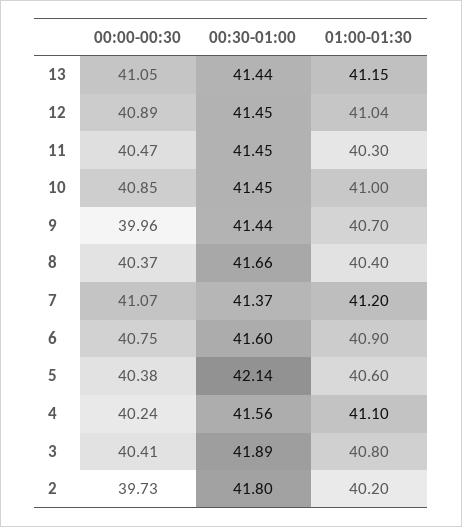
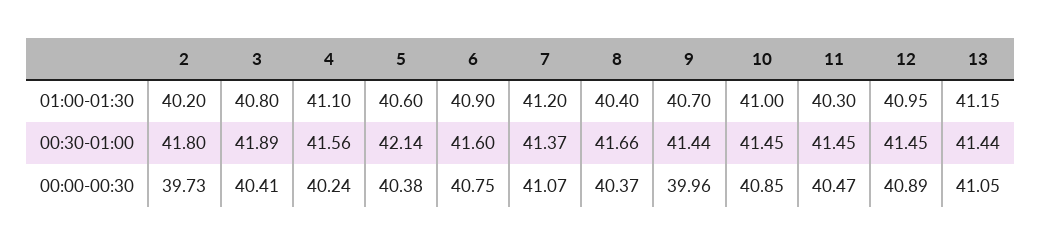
01:00-01:30, 12: 41.04 -> 40.95

